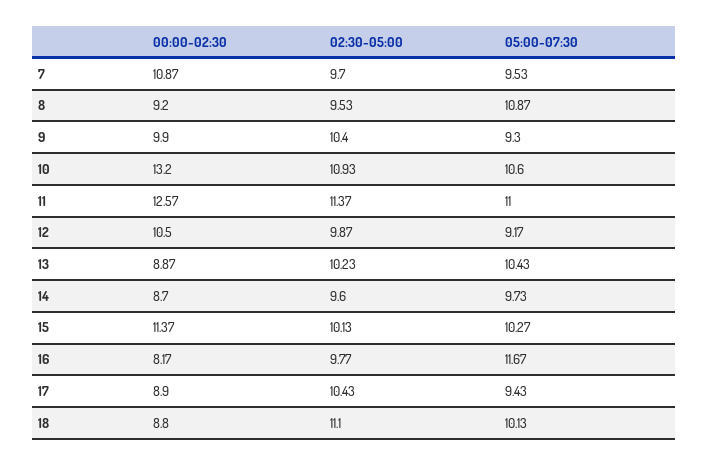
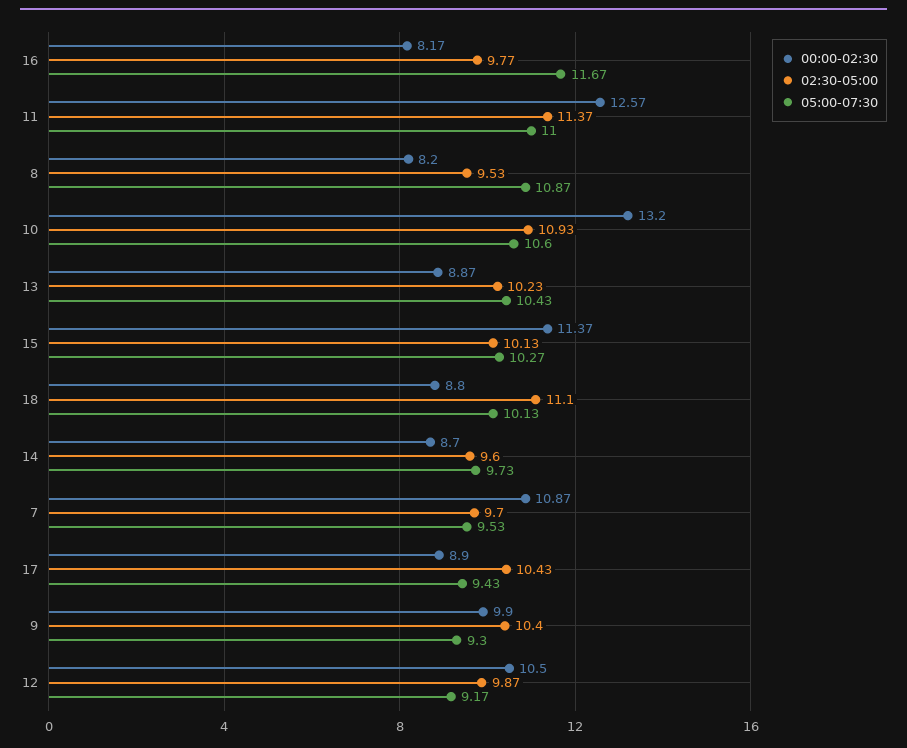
00:00-02:30, 8: 9.2 -> 8.2

